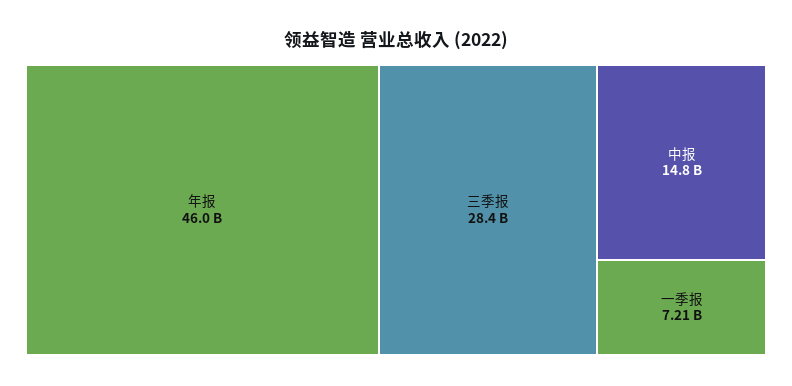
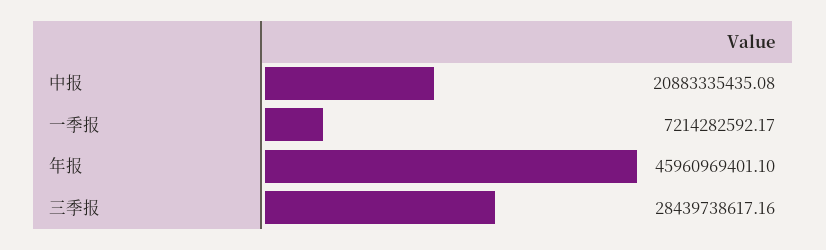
中报: 14800000000 -> 20883335435.08

